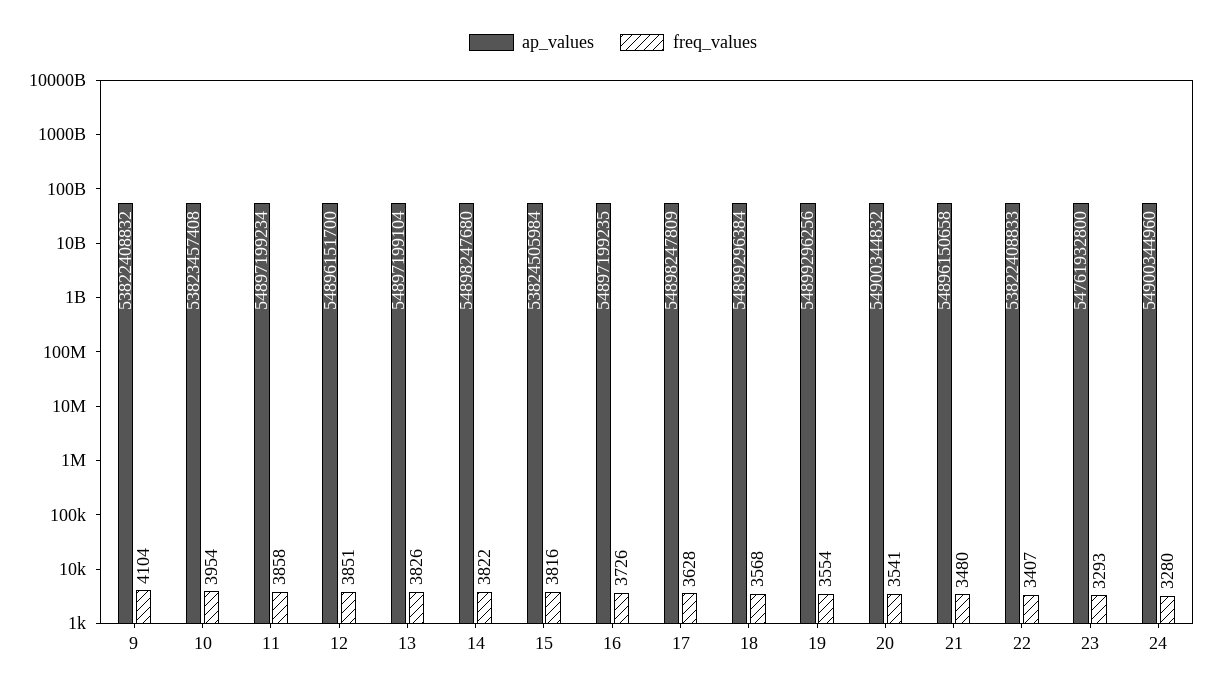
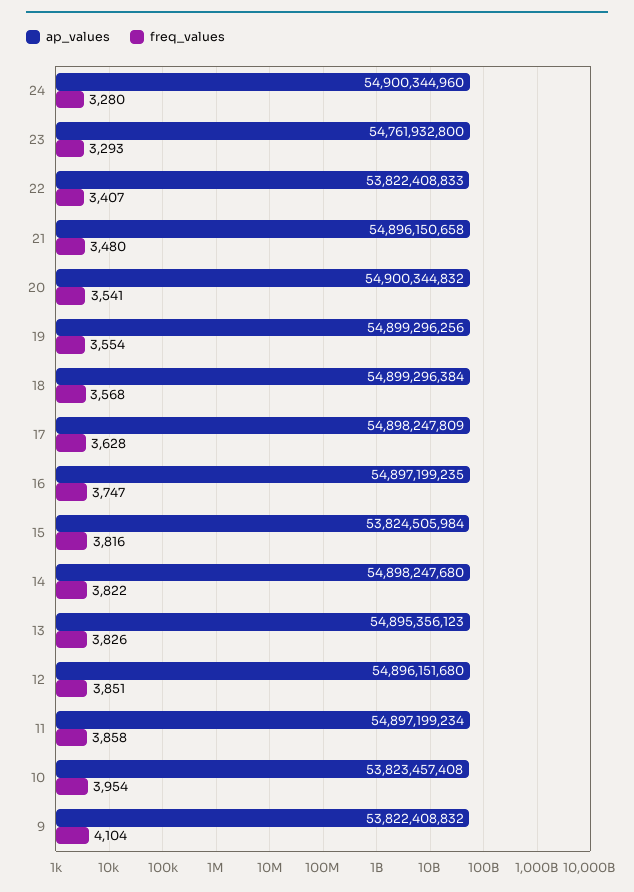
ap_values, 12: 54896151700 -> 54896151680
ap_values, 13: 54897199104 -> 54895356123
freq_values, 16: 3726 -> 3747

